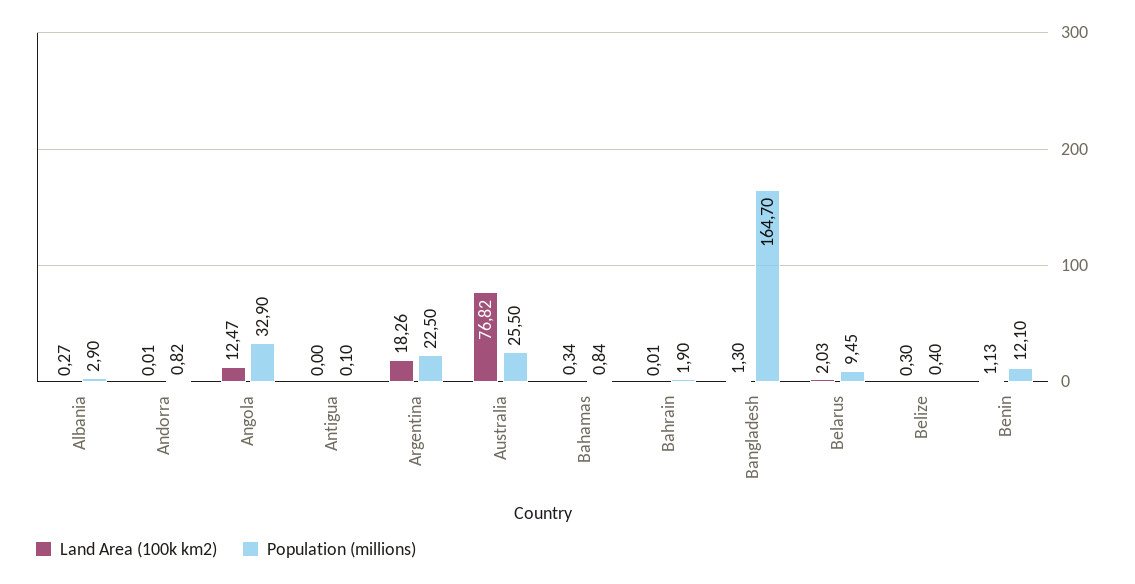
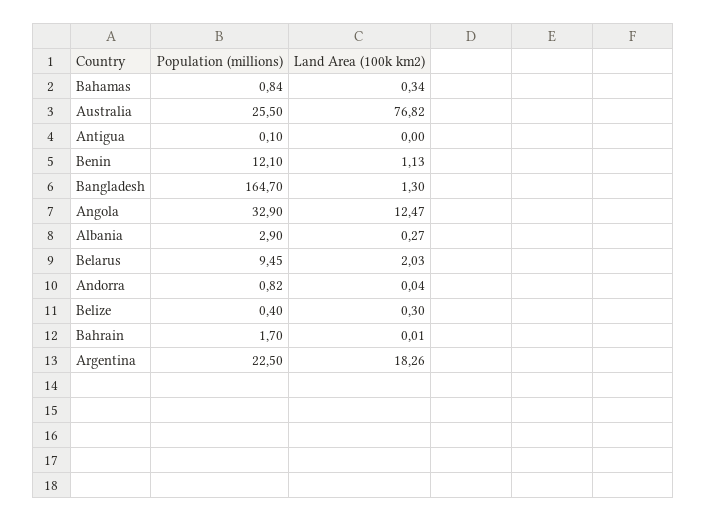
Land Area (100k km2), Andorra: 0.01 -> 0.04
Population (millions), Bahrain: 1.9 -> 1.7

